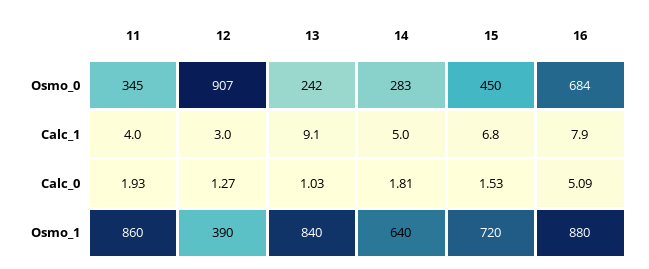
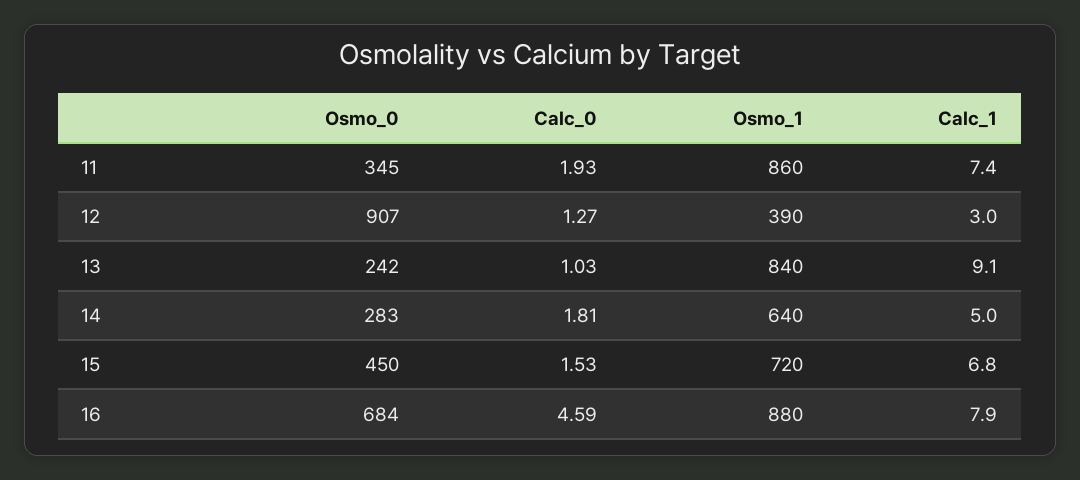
11, Calc_1: 4 -> 7.4
16, Calc_0: 5.09 -> 4.59

